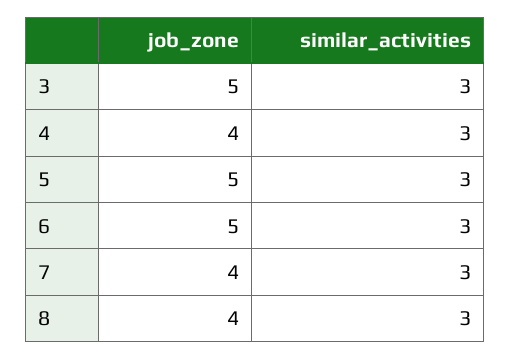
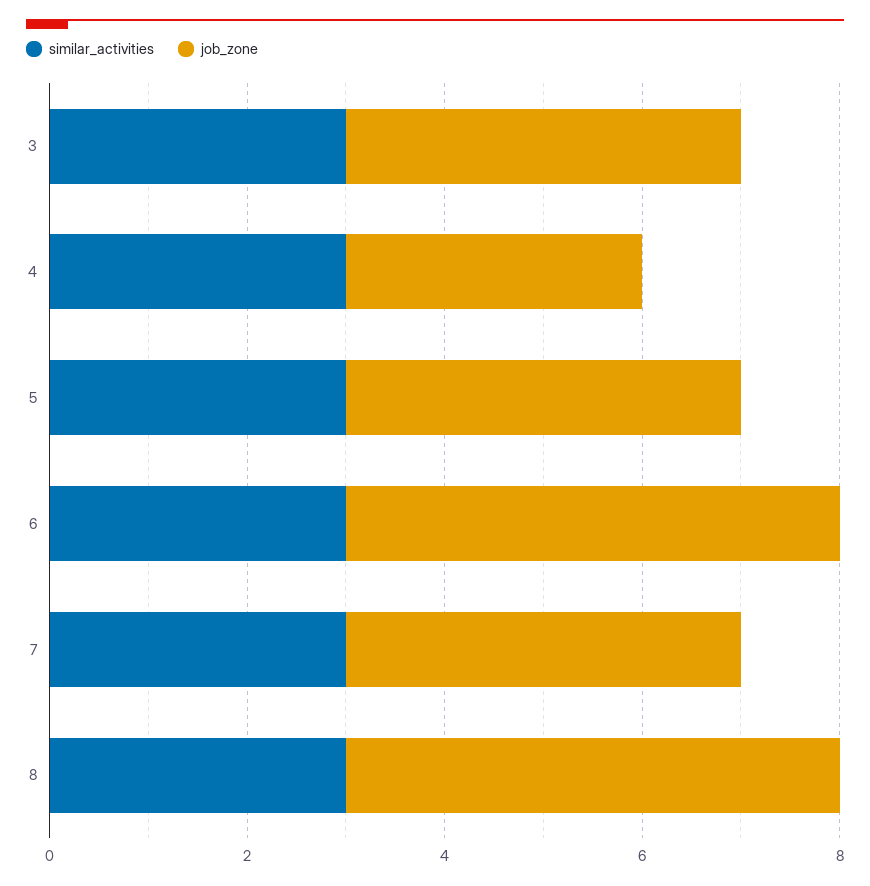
job_zone, 3: 5 -> 4
job_zone, 4: 4 -> 3
job_zone, 5: 5 -> 4
job_zone, 8: 4 -> 5

